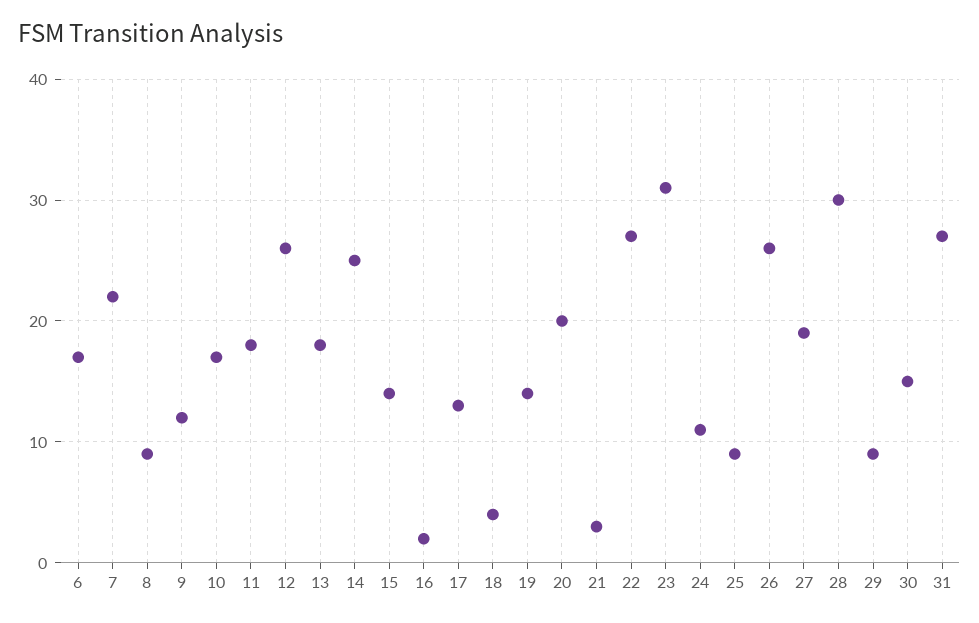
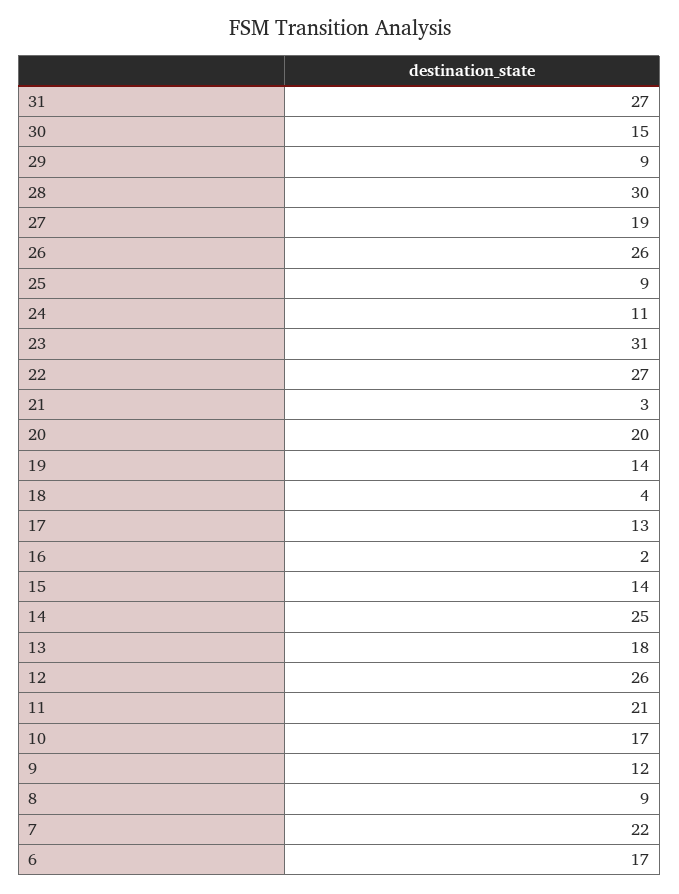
11: 18 -> 21

